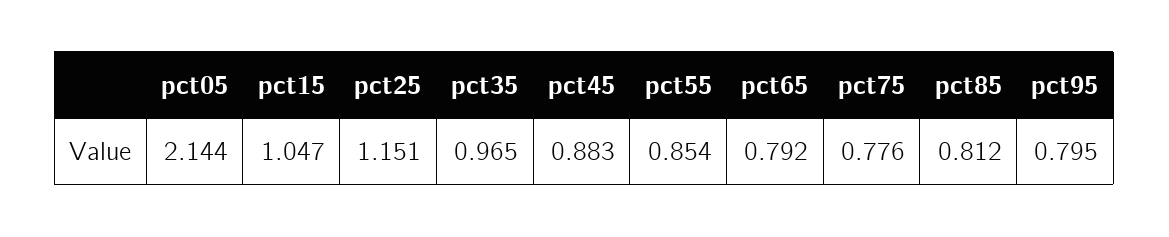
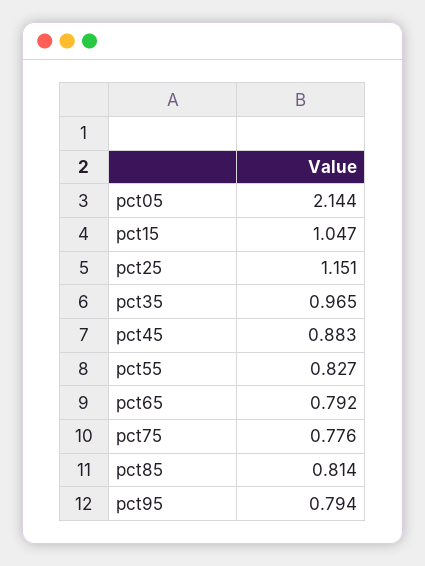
pct55: 0.854 -> 0.827
pct85: 0.812 -> 0.814
pct95: 0.795 -> 0.794

